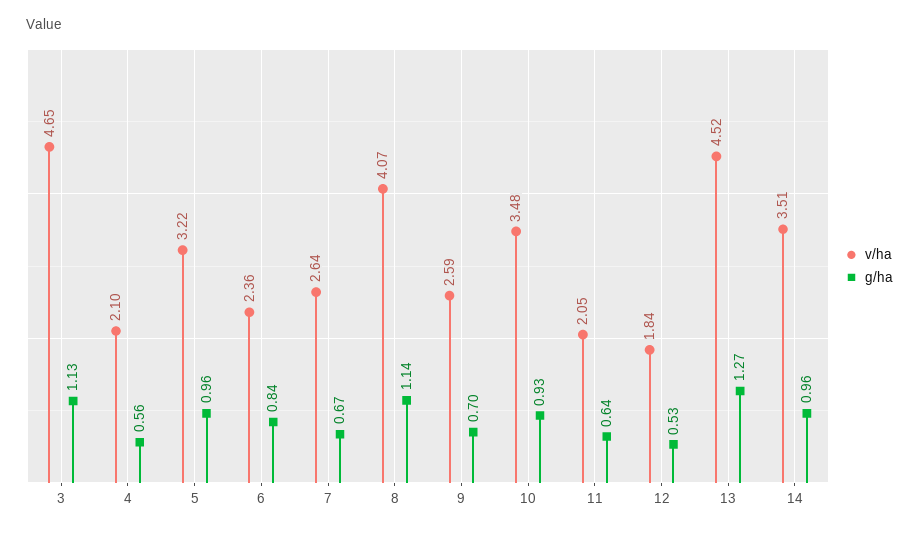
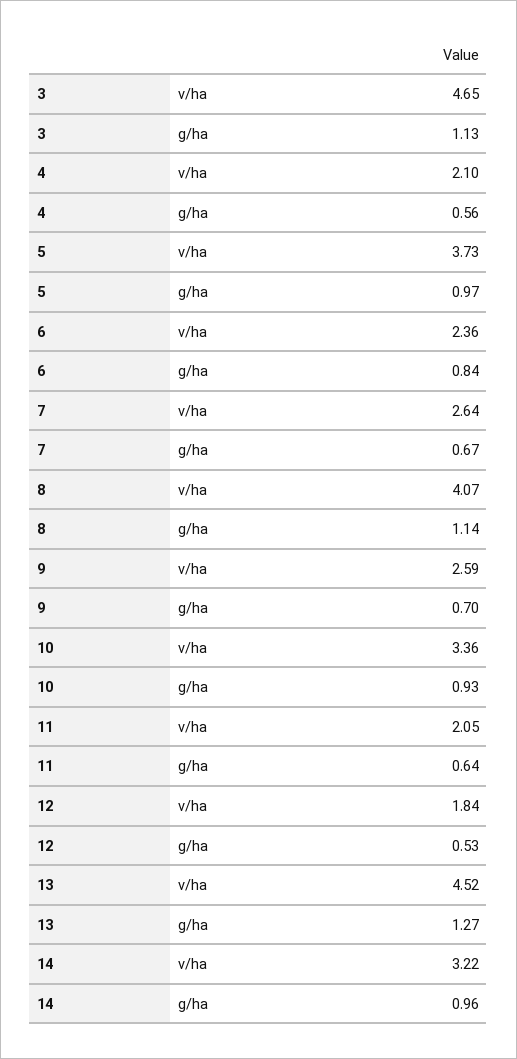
v/ha, 5: 3.22 -> 3.73
g/ha, 5: 0.96 -> 0.97
v/ha, 10: 3.48 -> 3.36
v/ha, 14: 3.51 -> 3.22

